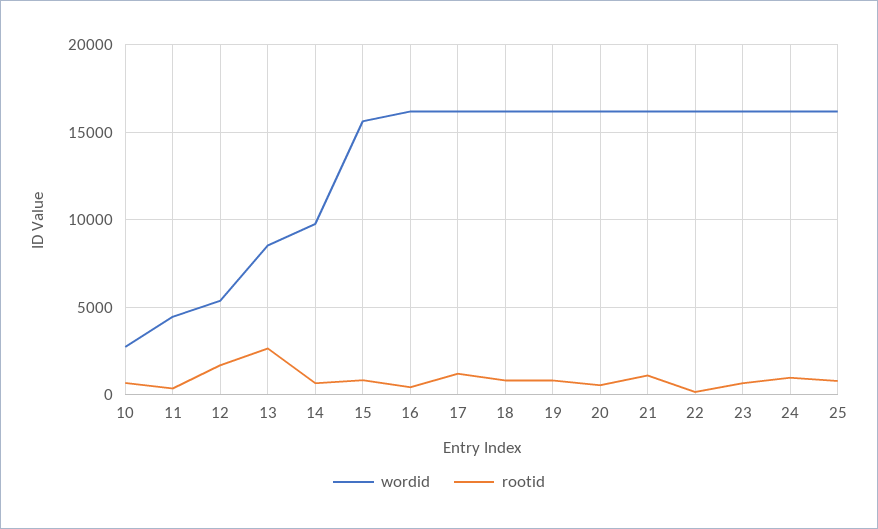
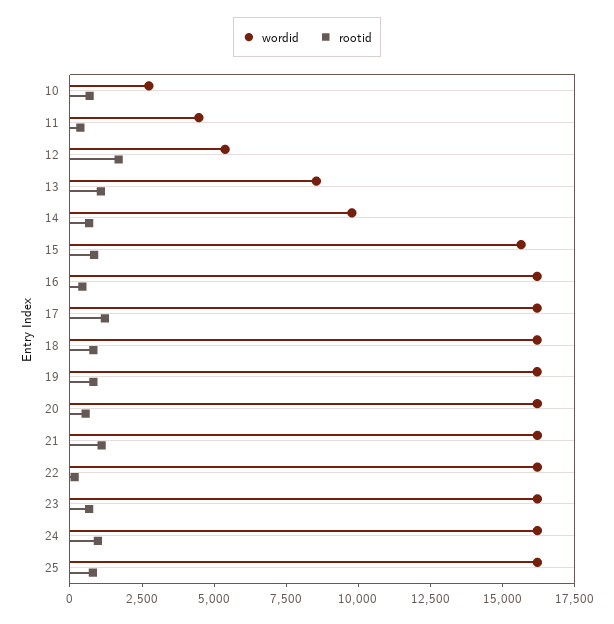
rootid, 13: 2500 -> 1000

